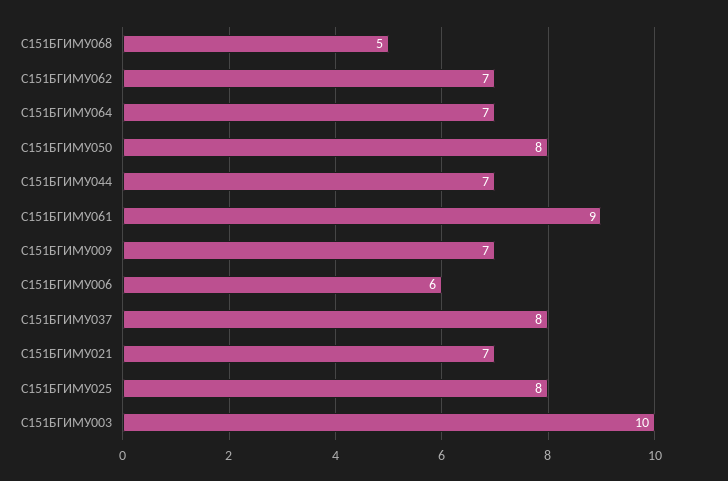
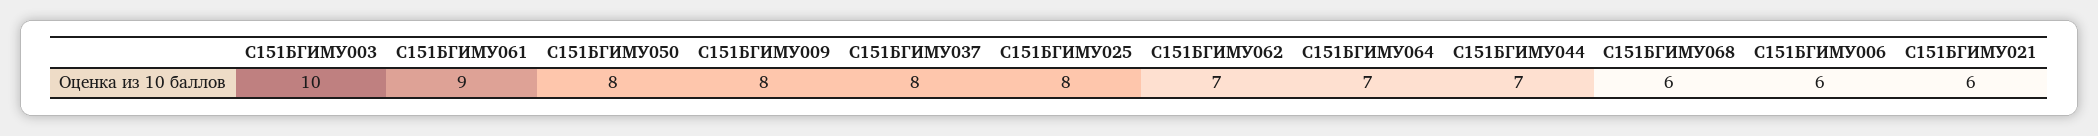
С151БГИМУ068: 5 -> 6
С151БГИМУ009: 7 -> 8
С151БГИМУ021: 7 -> 6

